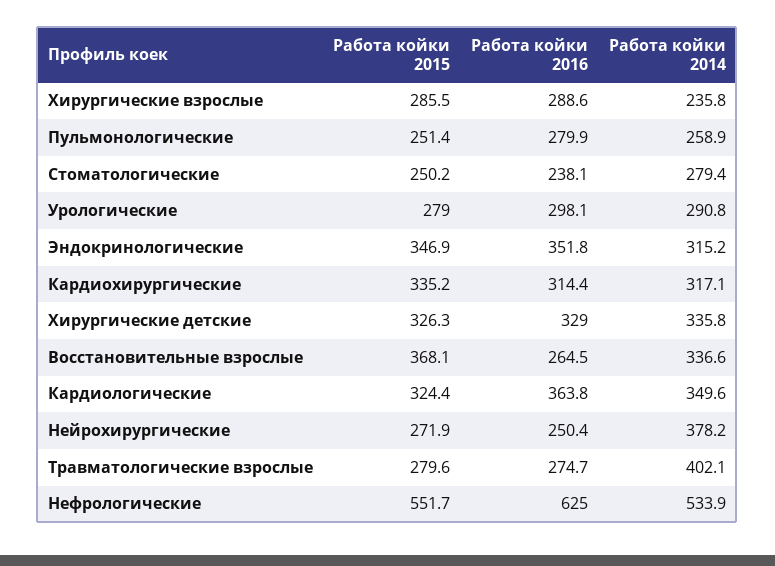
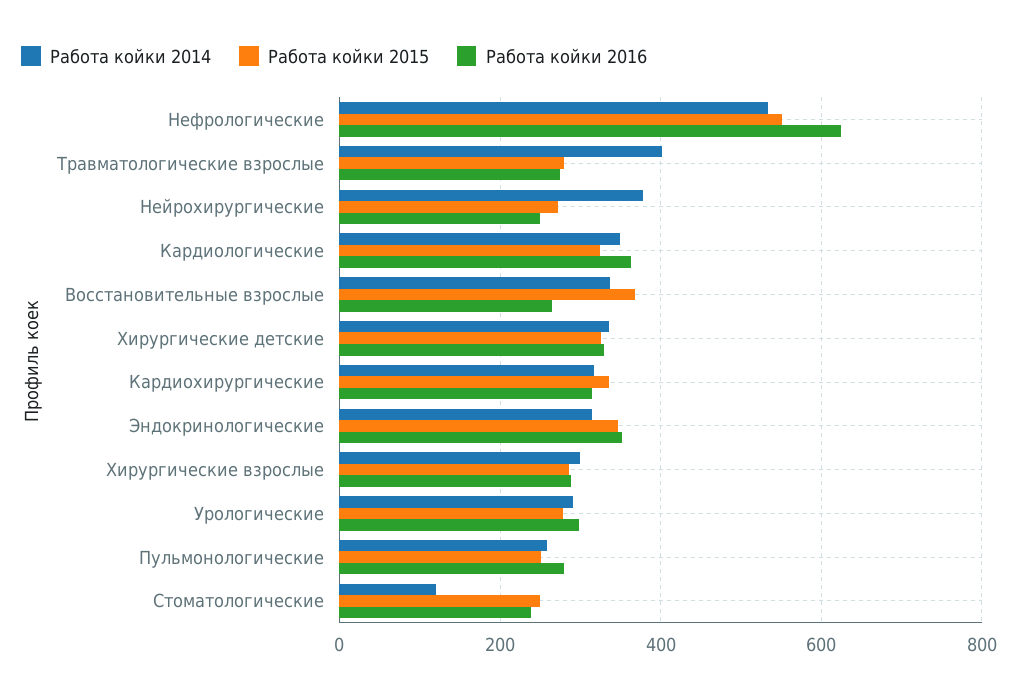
Работа койки 2014, Хирургические взрослые: 235.8 -> 300
Работа койки 2014, Стоматологические: 279.4 -> 120

